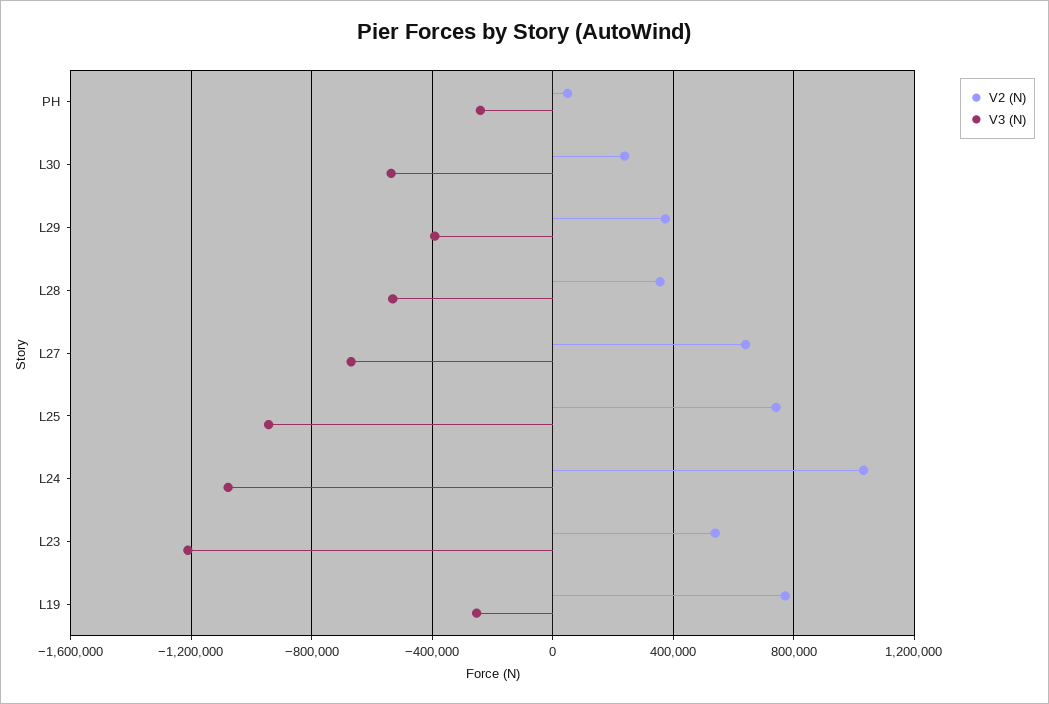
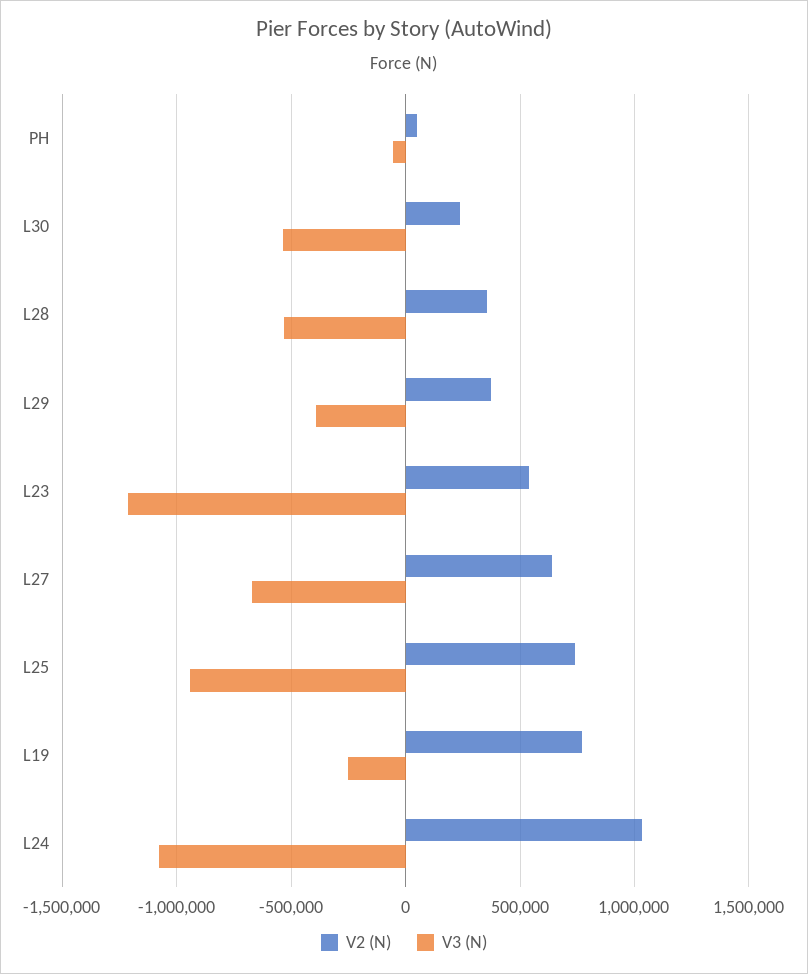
V3 (N), PH: -250000 -> -50000

